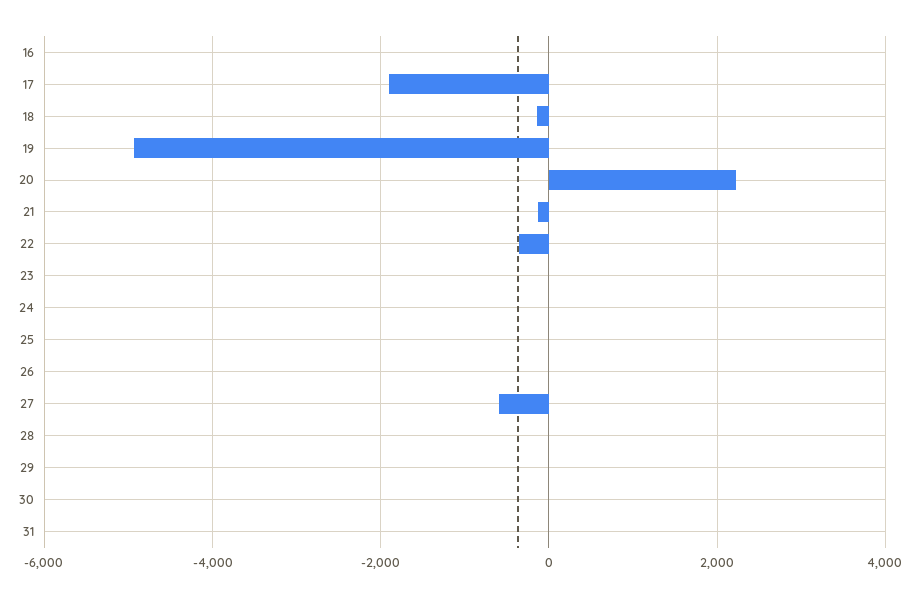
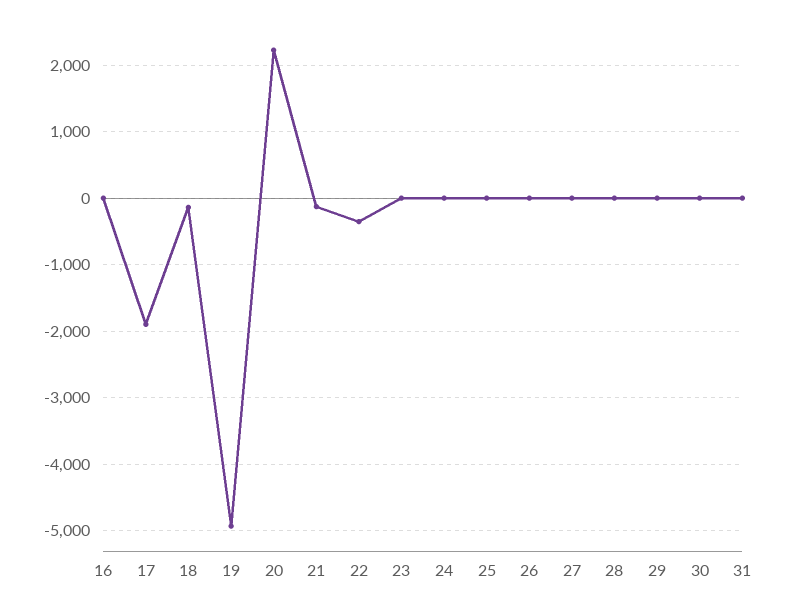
27: -600 -> 0

